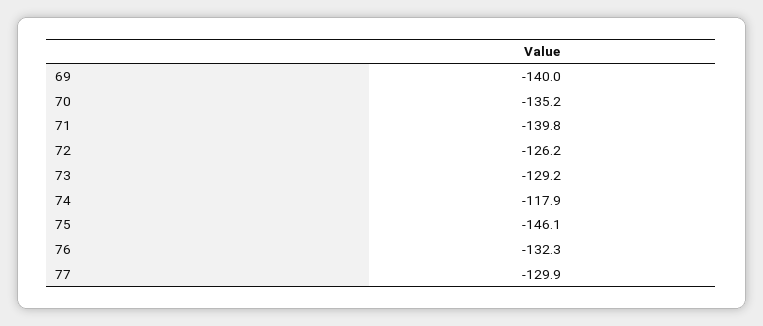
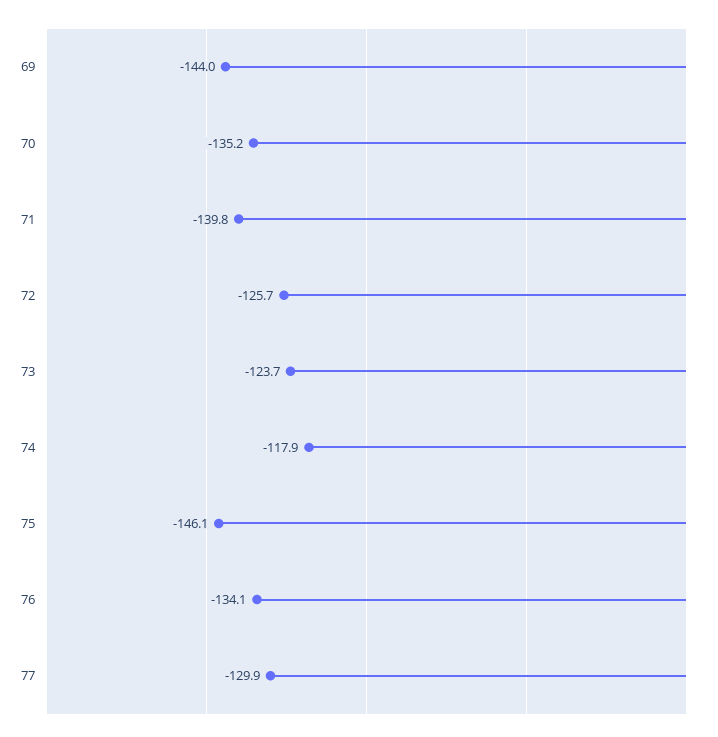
69: -140 -> -144
72: -126.2 -> -125.7
73: -129.2 -> -123.7
76: -132.3 -> -134.1

